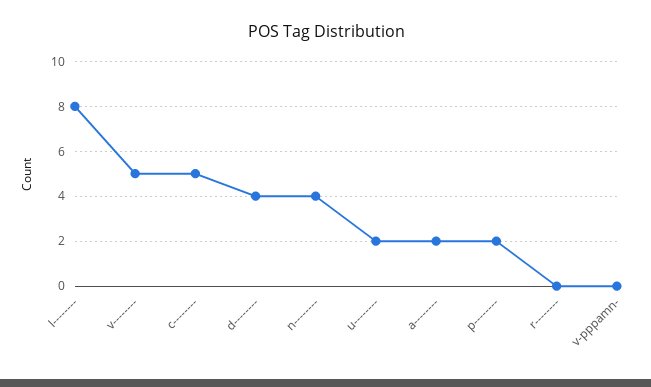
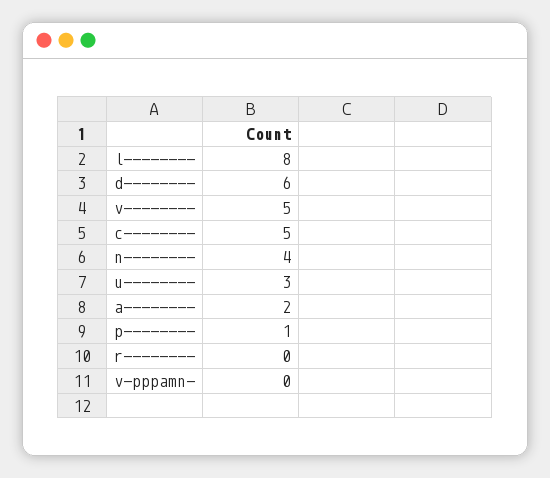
d--------: 4 -> 6
u--------: 2 -> 3
p--------: 2 -> 1

